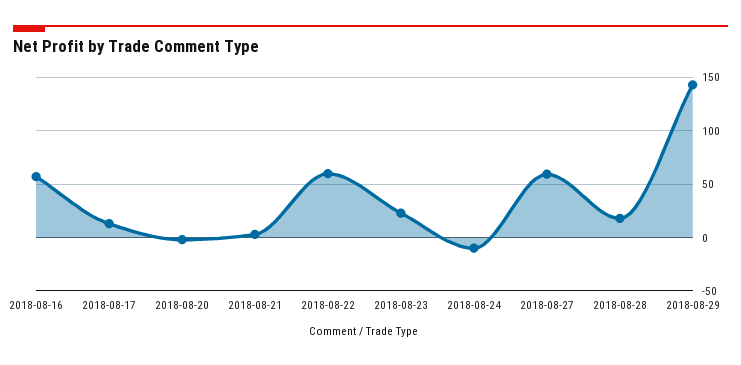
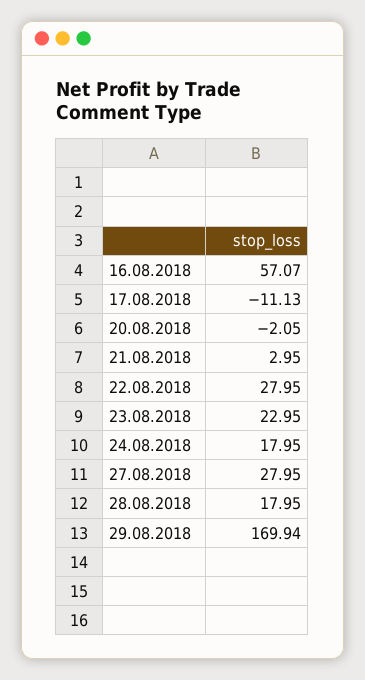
2018-08-17: 10 -> -11.13
2018-08-22: 60 -> 27.95
2018-08-24: -10 -> 17.95
2018-08-27: 60 -> 27.95
2018-08-29: 140 -> 169.94

